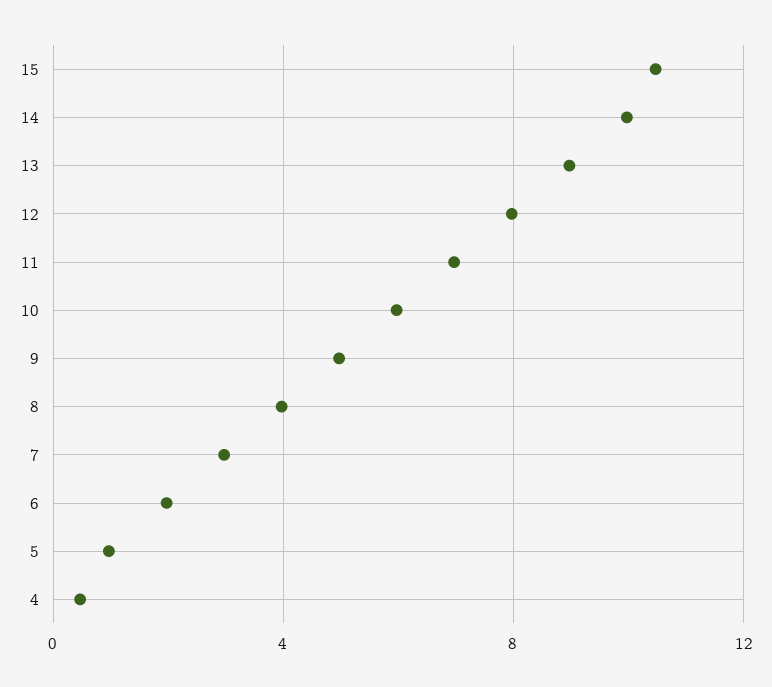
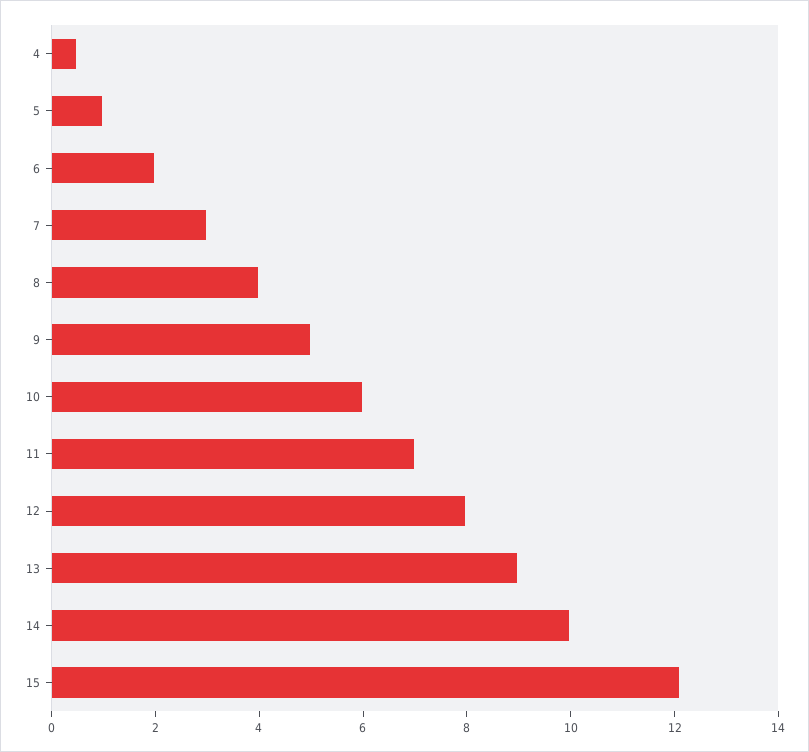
15: 10.5 -> 12

